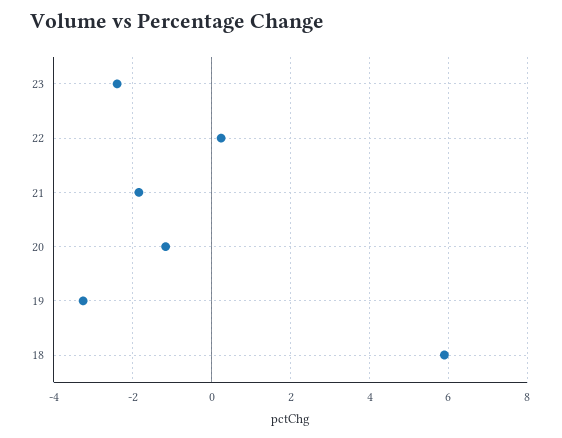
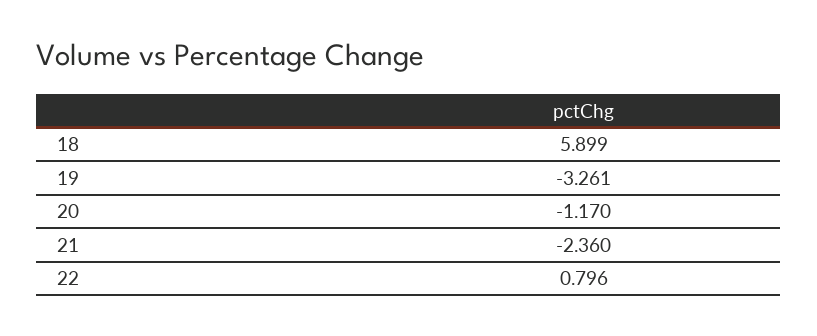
23: -2.4 -> none
22: 0.2 -> 0.796
21: -1.8 -> -2.36

